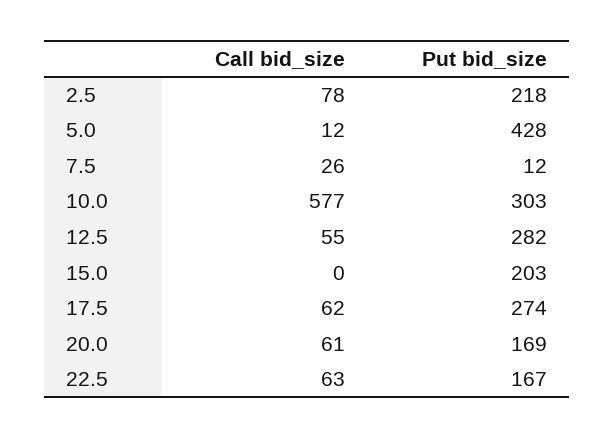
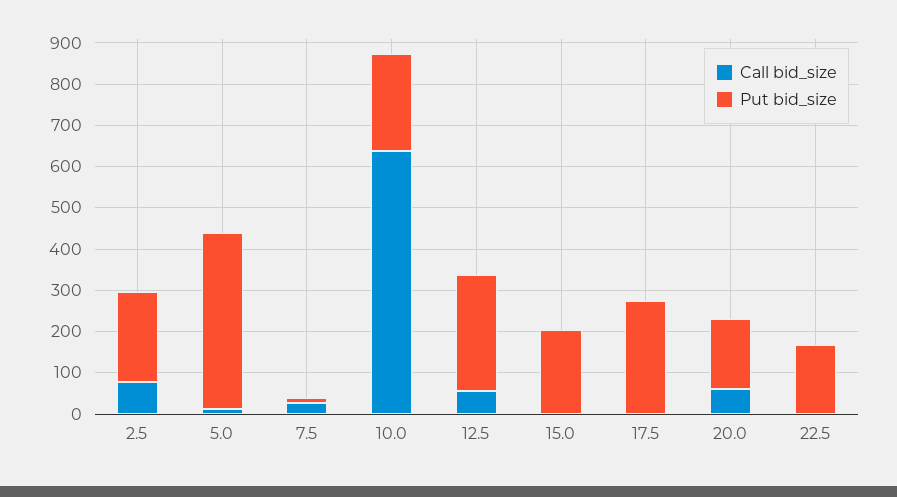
Call bid_size, 10.0: 577 -> 640
Put bid_size, 10.0: 303 -> 240
Call bid_size, 17.5: 62 -> 0
Call bid_size, 22.5: 63 -> 0

